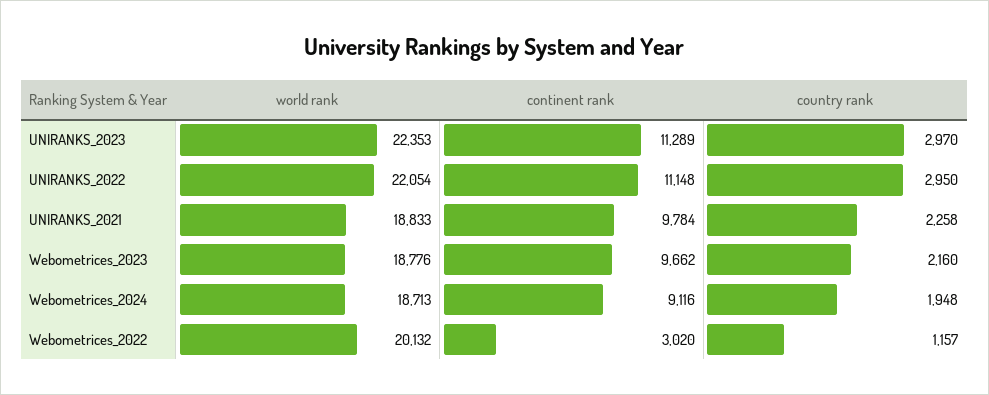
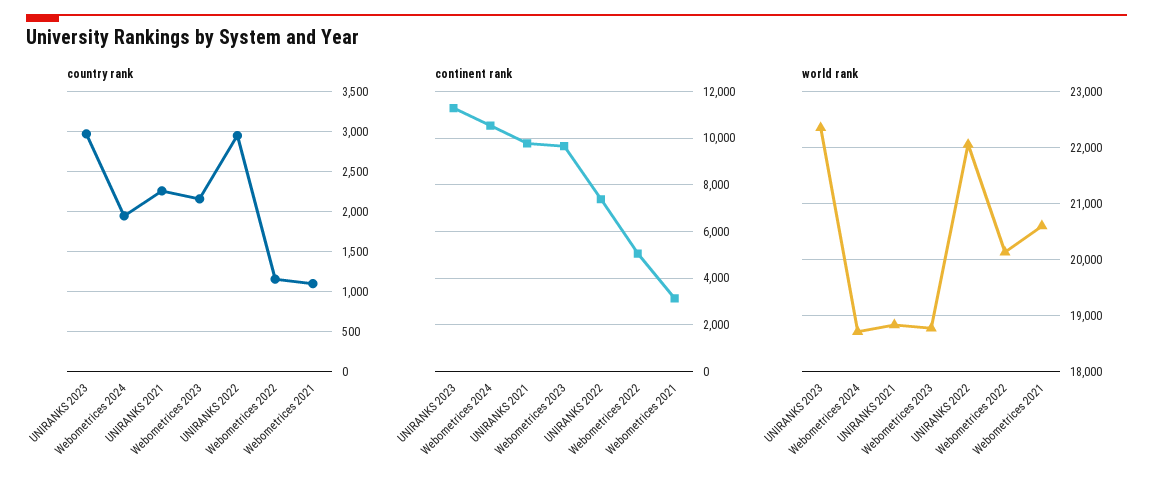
continent rank, UNIRANKS_2022: 11148 -> 7500
continent rank, Webometrices_2024: 9116 -> 10500
continent rank, Webometrices_2022: 3020 -> 5000
country rank, Webometrices 2021: none -> 1100
continent rank, Webometrices 2021: none -> 3000
world rank, Webometrices 2021: none -> 20600

